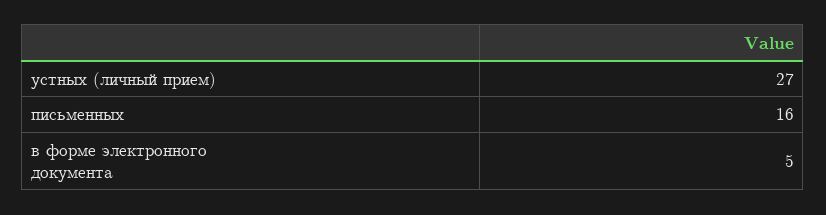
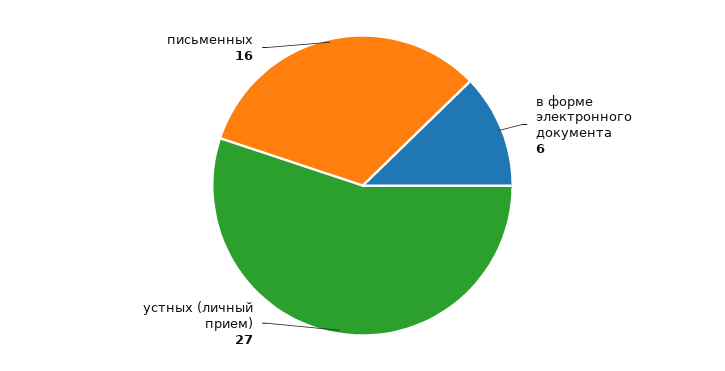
в форме электронного документа: 5 -> 6

